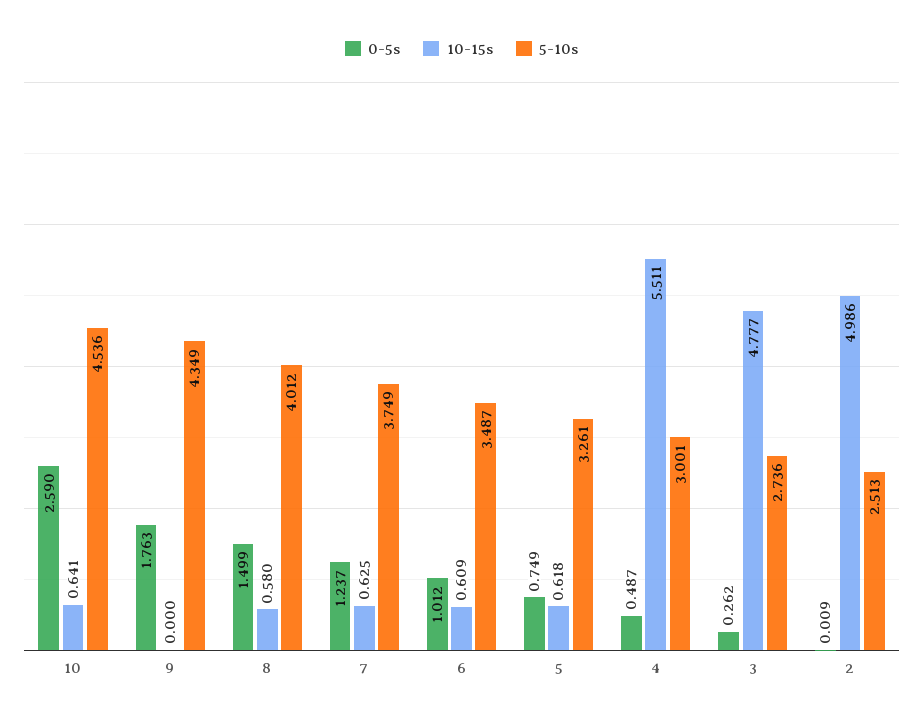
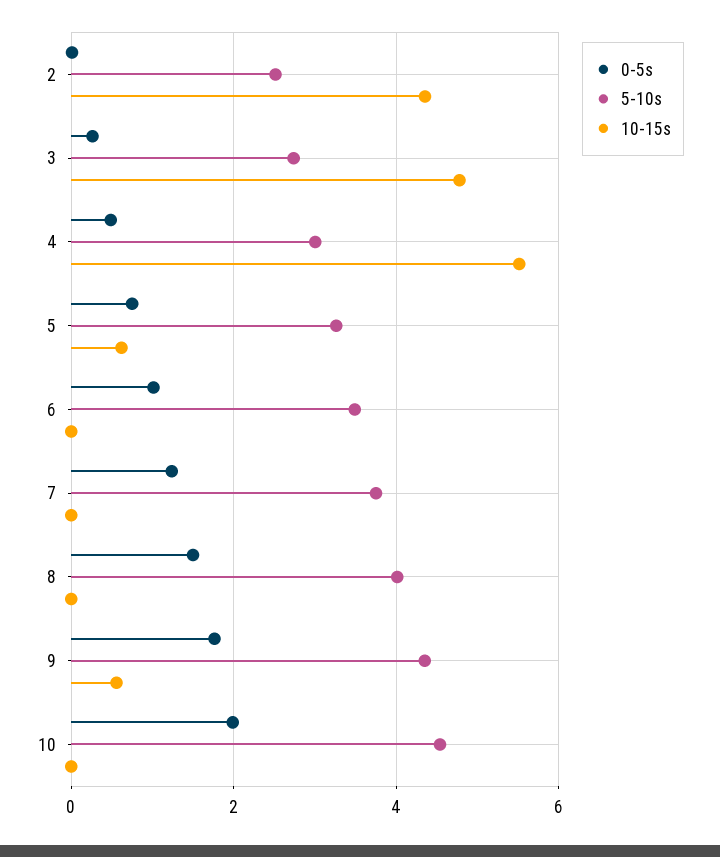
0-5s, 10: 2.59 -> 2
10-15s, 10: 0.641 -> 0
10-15s, 9: 0 -> 0.6
10-15s, 8: 0.58 -> 0
10-15s, 7: 0.625 -> 0
10-15s, 6: 0.609 -> 0
10-15s, 2: 4.986 -> 4.4

